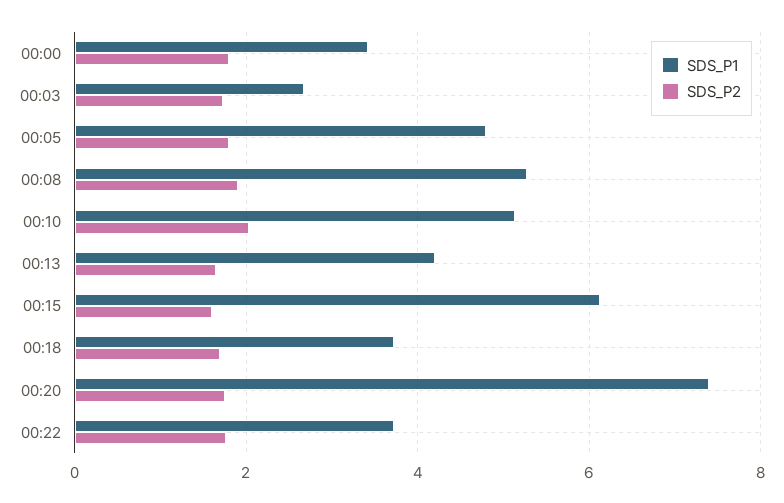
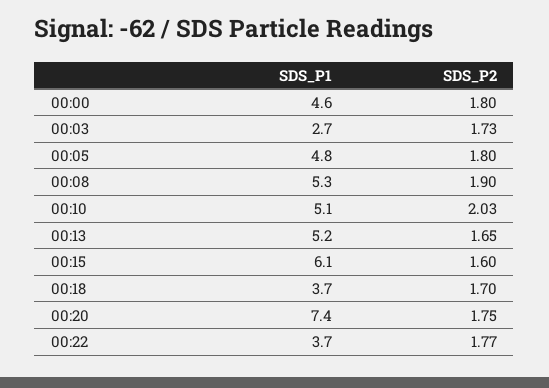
SDS_P1, 00:00: 3.4 -> 4.6
SDS_P1, 00:13: 4.2 -> 5.2

